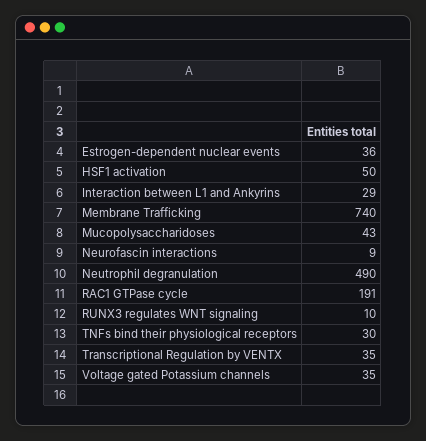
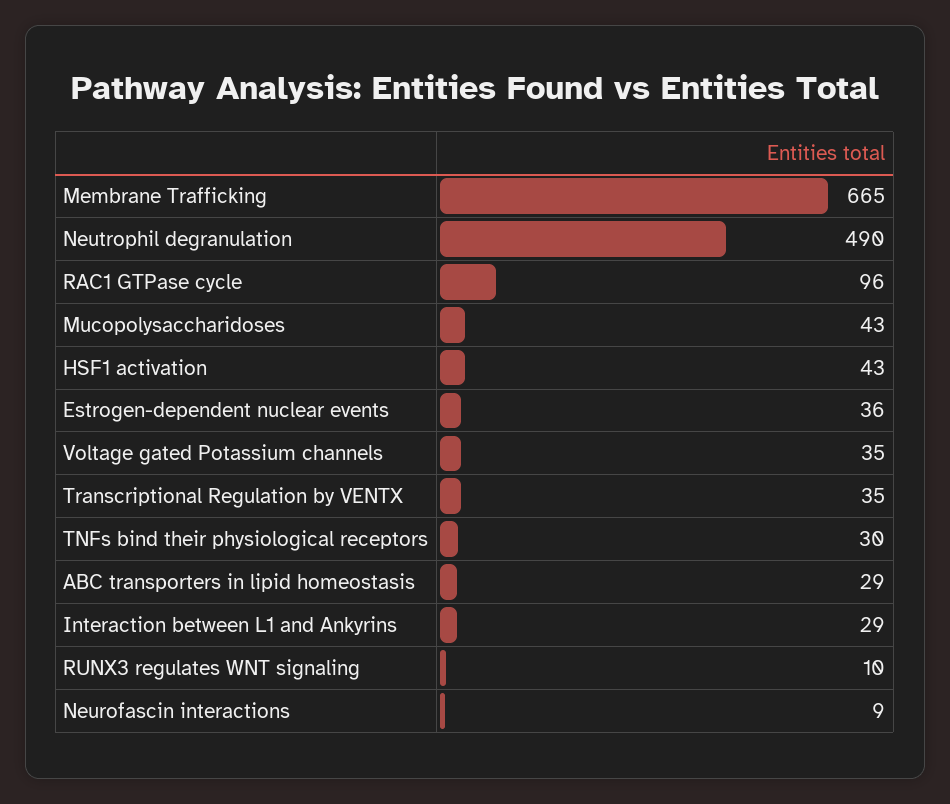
HSF1 activation: 50 -> 43
Membrane Trafficking: 740 -> 665
RAC1 GTPase cycle: 191 -> 96
ABC transporters in lipid homeostasis: none -> 29

